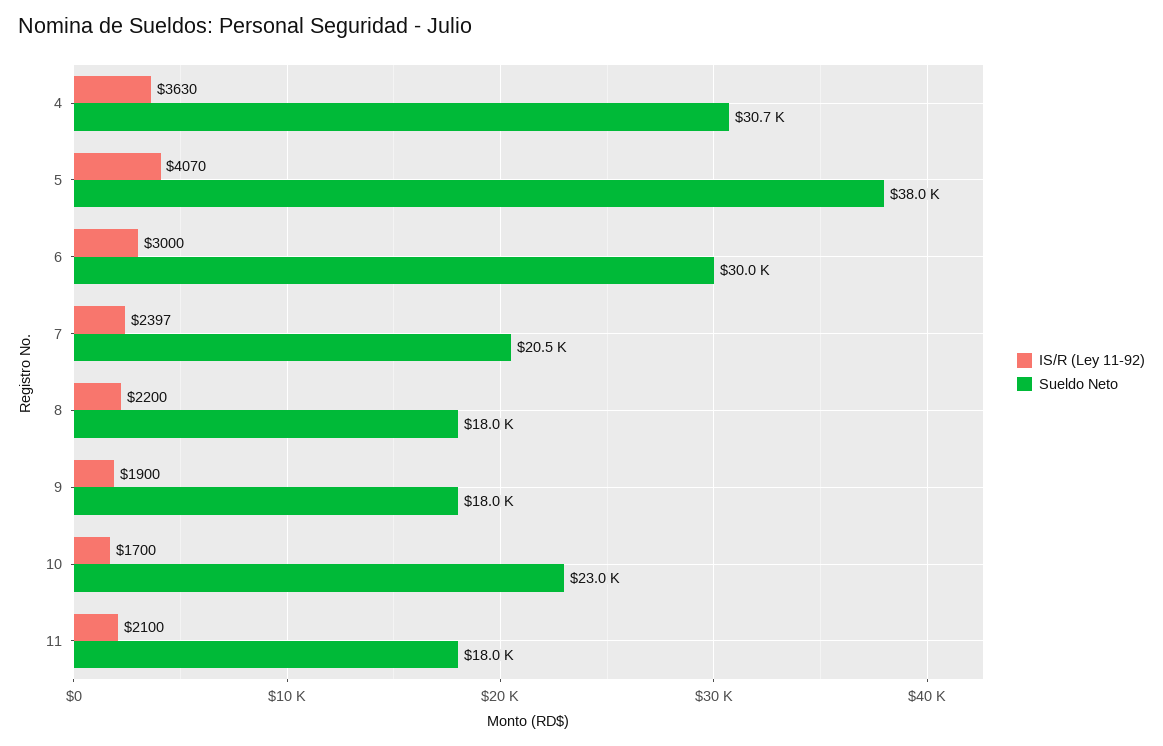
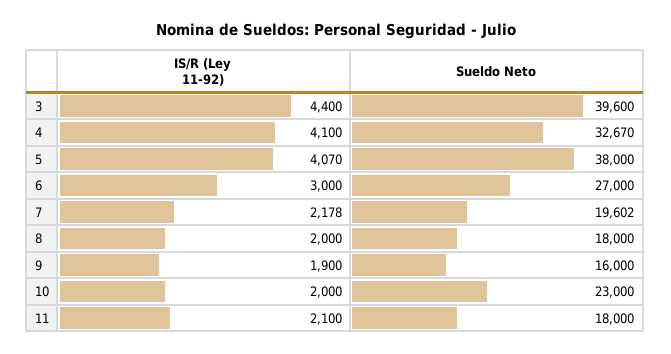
IS/R (Ley 11-92), 4: 3630 -> 4100
Sueldo Neto, 4: 30700 -> 32670
Sueldo Neto, 6: 30000 -> 27000
IS/R (Ley 11-92), 7: 2397 -> 2178
Sueldo Neto, 7: 20500 -> 19602
IS/R (Ley 11-92), 8: 2200 -> 2000
Sueldo Neto, 9: 18000 -> 16000
IS/R (Ley 11-92), 10: 1700 -> 2000
IS/R (Ley 11-92), 3: none -> 4400
Sueldo Neto, 3: none -> 39600

